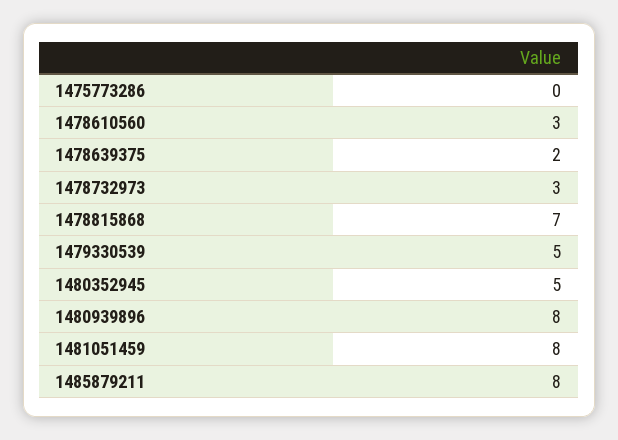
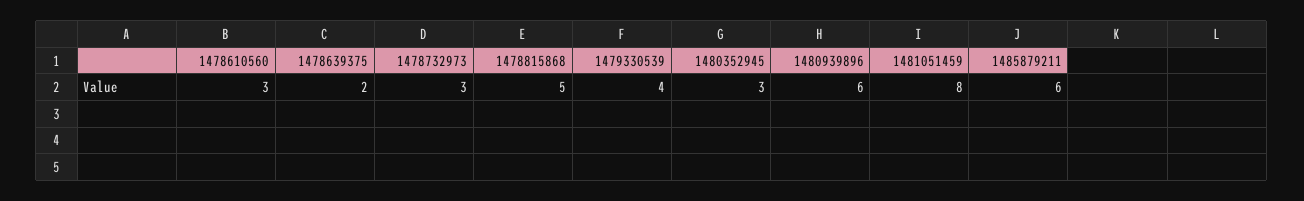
1475773286: 0 -> none
1478815868: 7 -> 5
1479330539: 5 -> 4
1480352945: 5 -> 3
1480939896: 8 -> 6
1485879211: 8 -> 6

